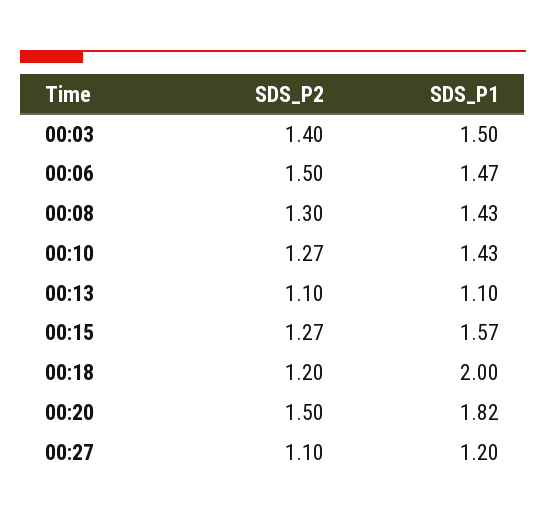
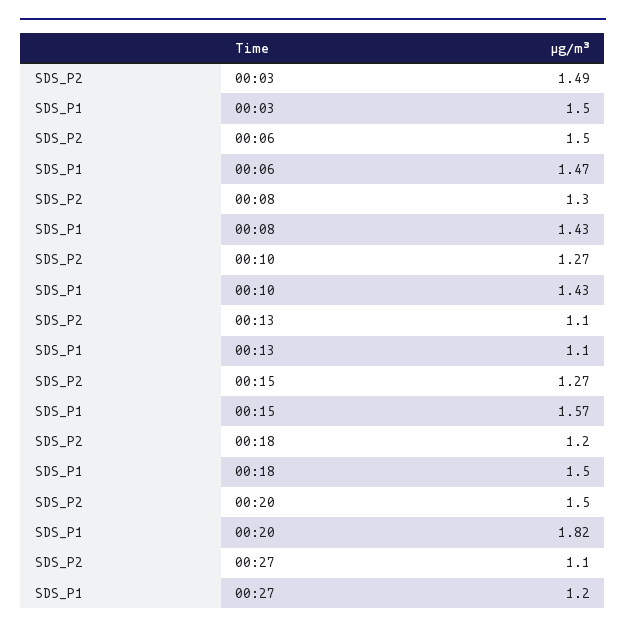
SDS_P2, 00:03: 1.4 -> 1.49
SDS_P1, 00:18: 2 -> 1.5

